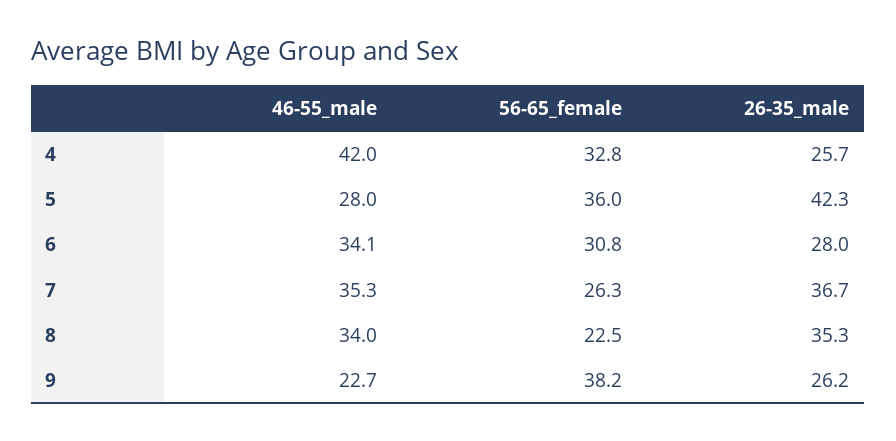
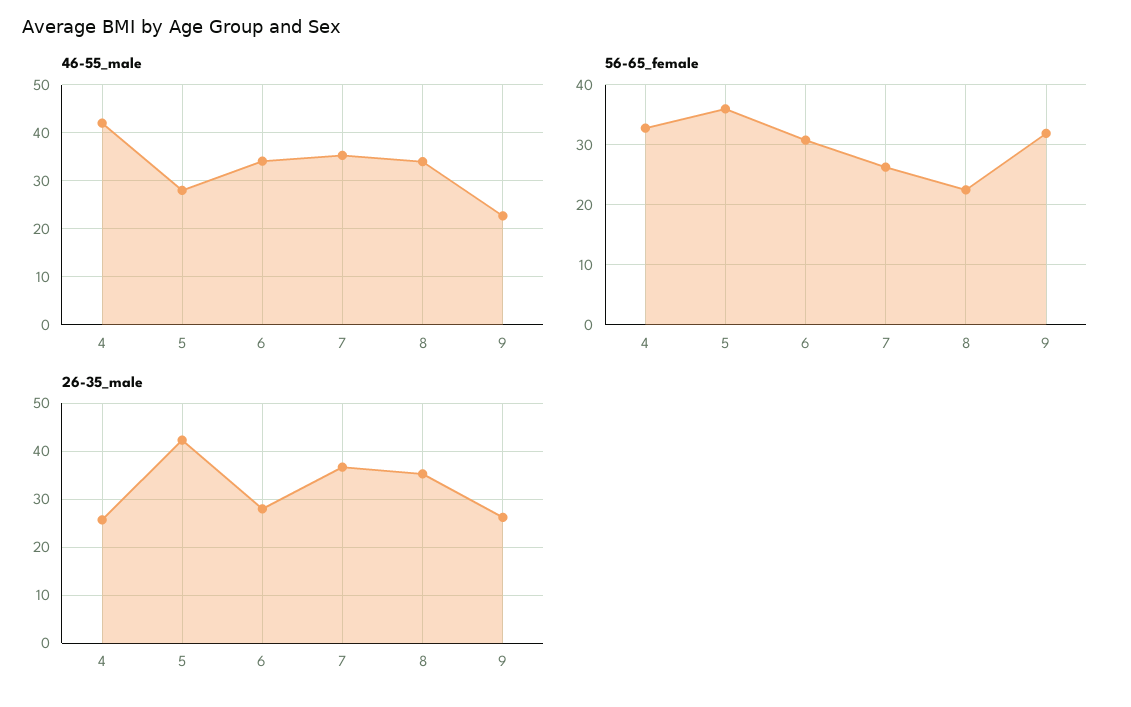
56-65_female, 9: 38.2 -> 32

